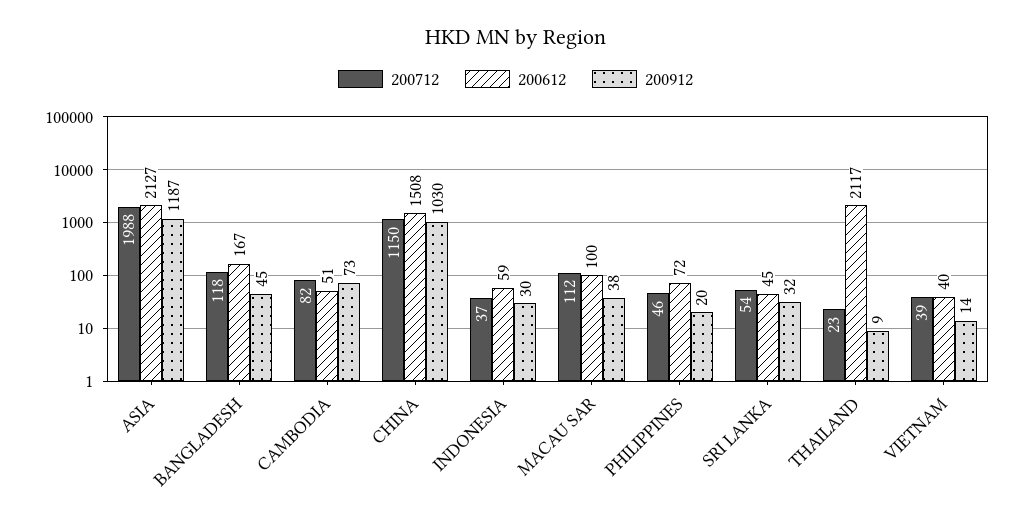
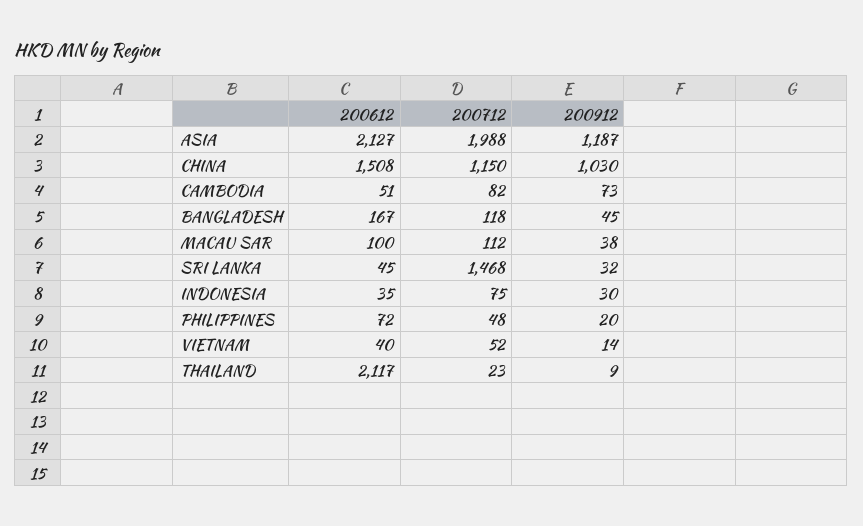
200712, INDONESIA: 37 -> 75
200612, INDONESIA: 59 -> 35
200712, PHILIPPINES: 46 -> 48
200712, SRI LANKA: 54 -> 1468
200712, VIETNAM: 39 -> 52

